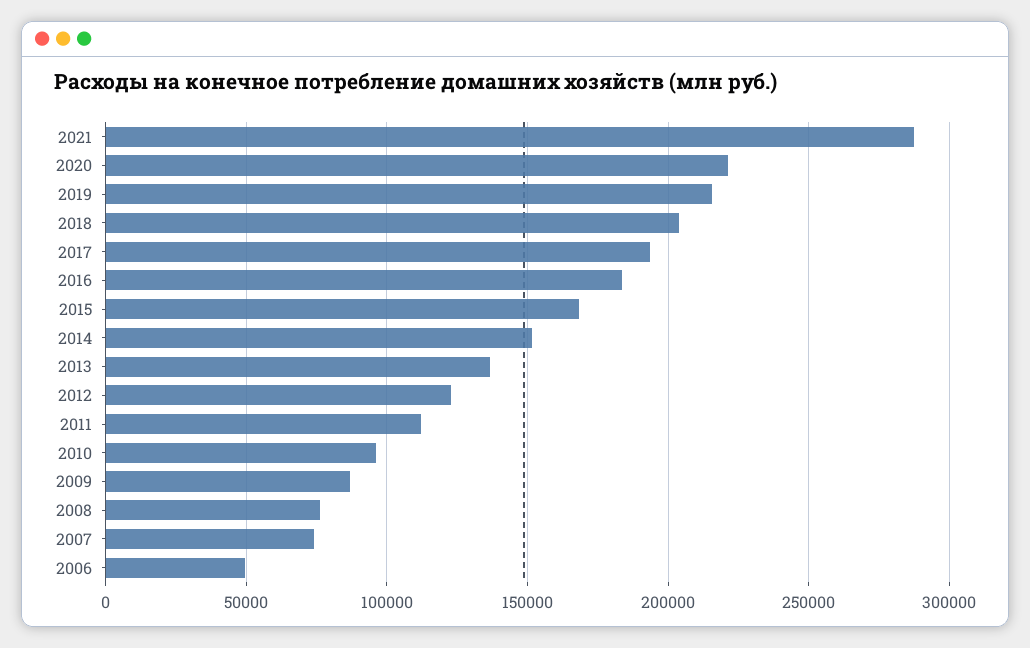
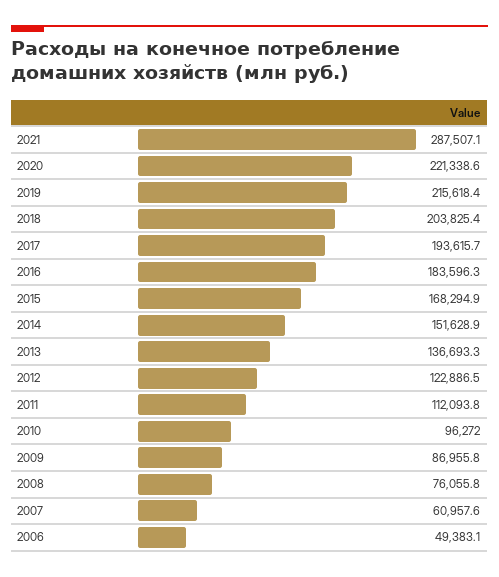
2007: 75000 -> 60957.6

